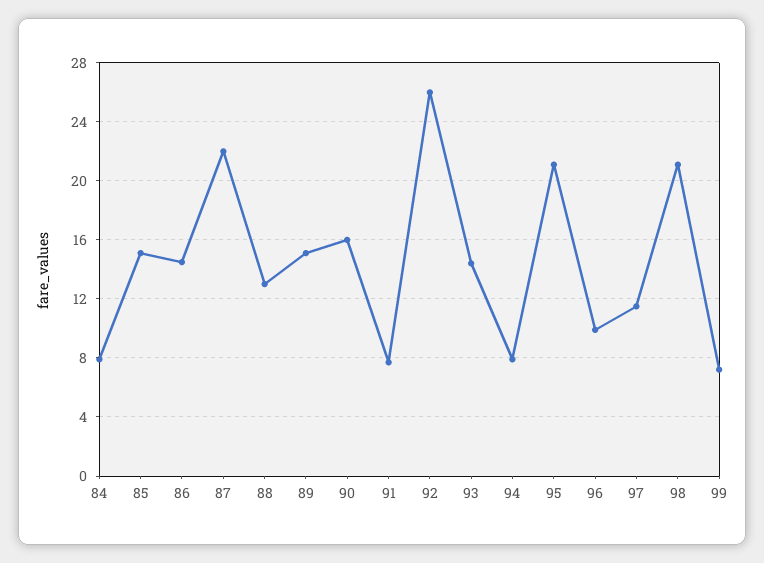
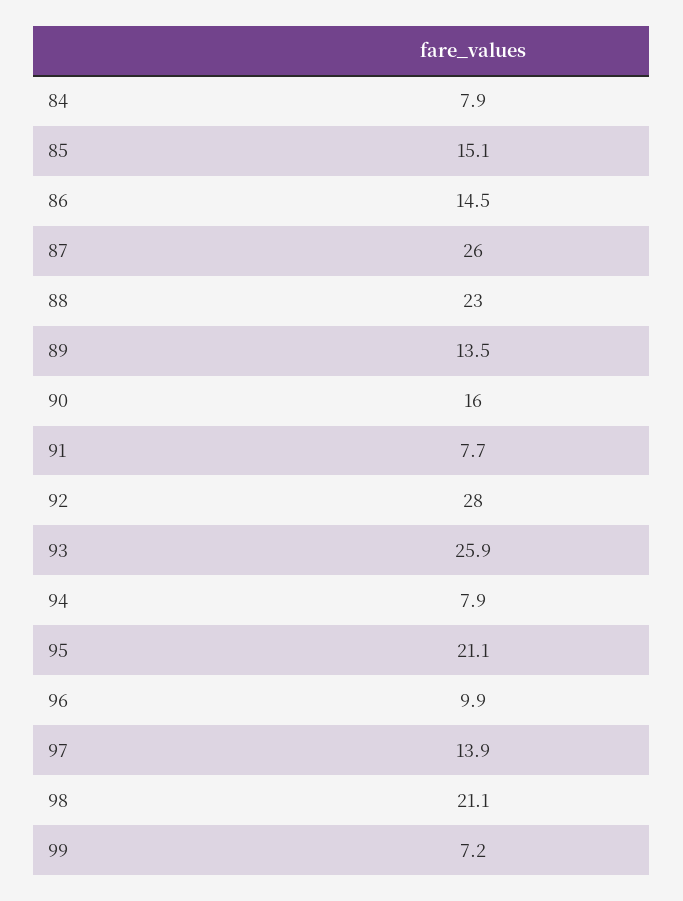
87: 22 -> 26
88: 13 -> 23
89: 15 -> 13.5
92: 26 -> 28
93: 14.5 -> 25.9
97: 11.5 -> 13.9

